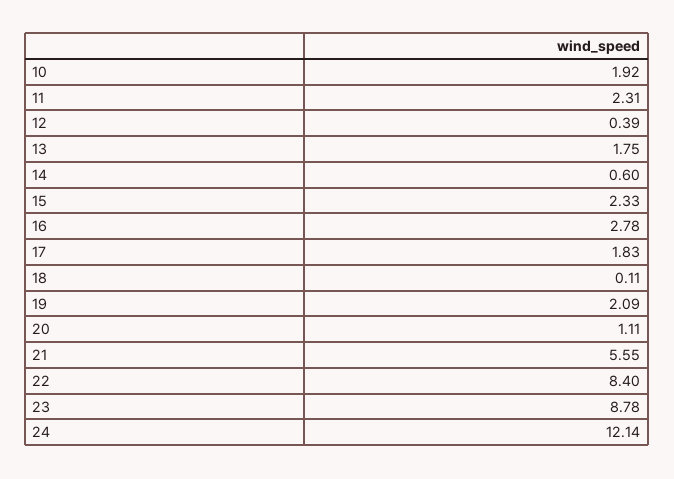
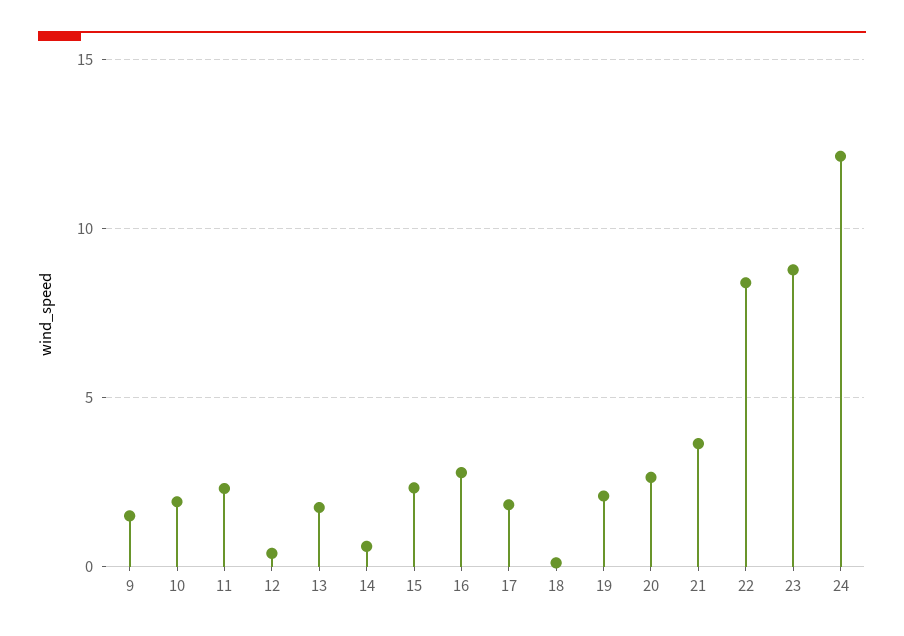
20: 1.11 -> 2.5
21: 5.55 -> 3.5
9: none -> 1.5

